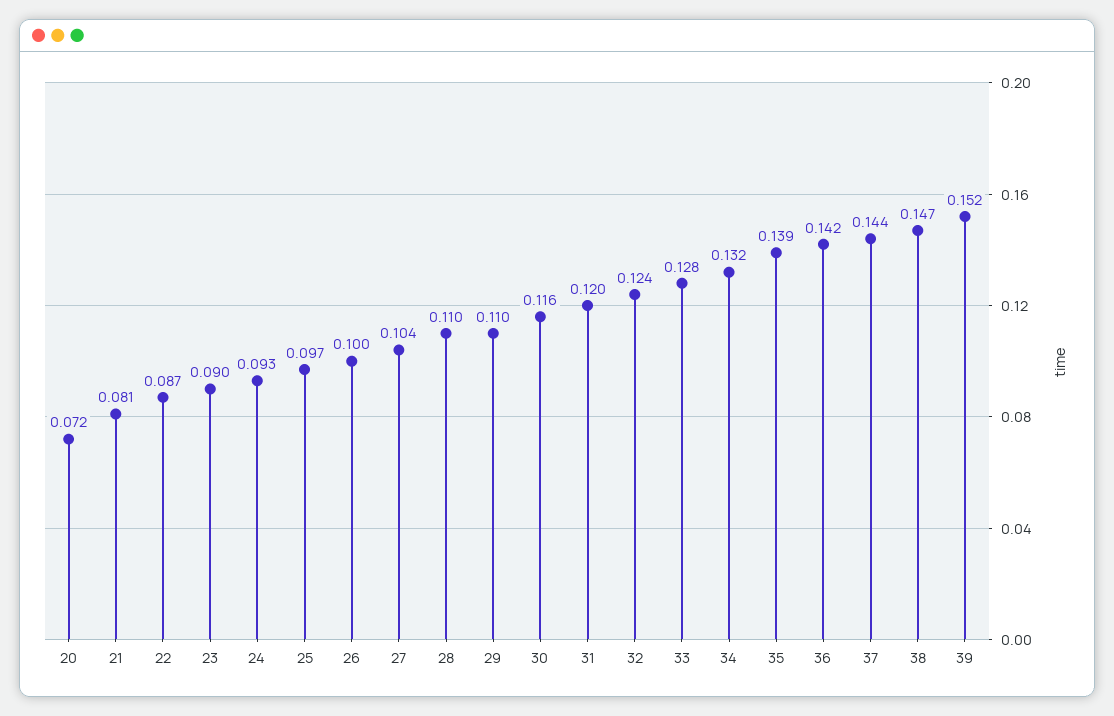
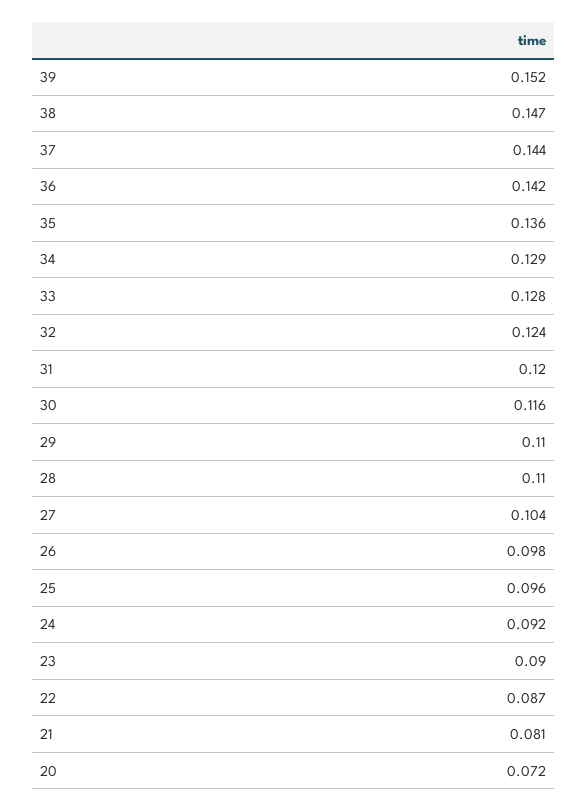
24: 0.093 -> 0.092
25: 0.097 -> 0.096
26: 0.1 -> 0.098
34: 0.132 -> 0.129
35: 0.139 -> 0.136

